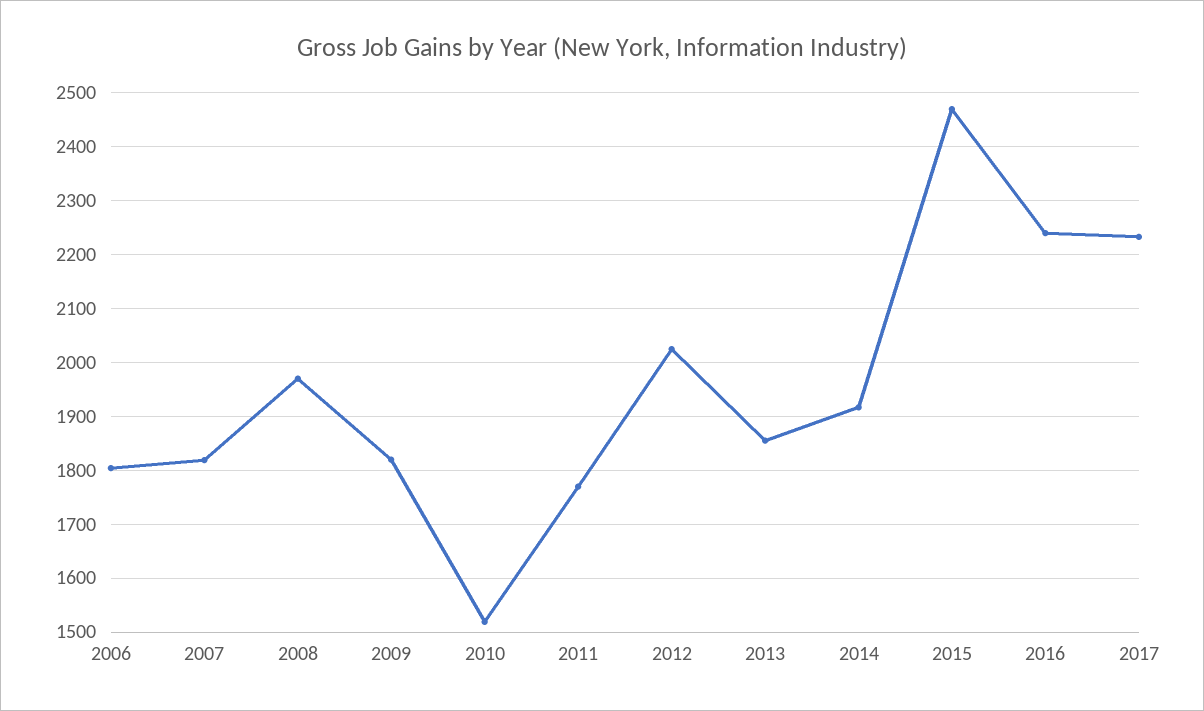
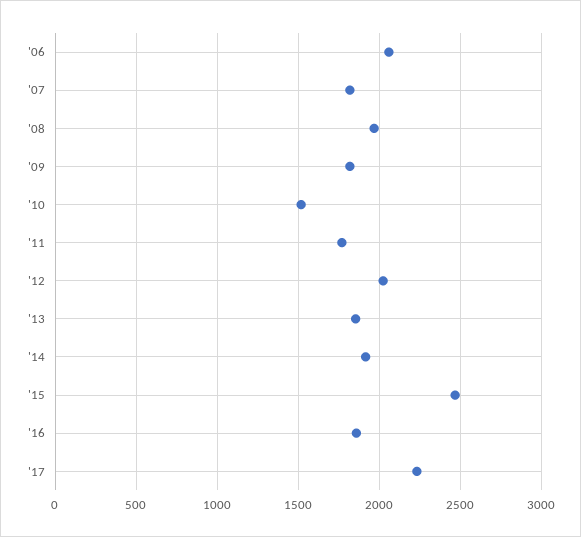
2006: 1800 -> 2050
2016: 2240 -> 1850

